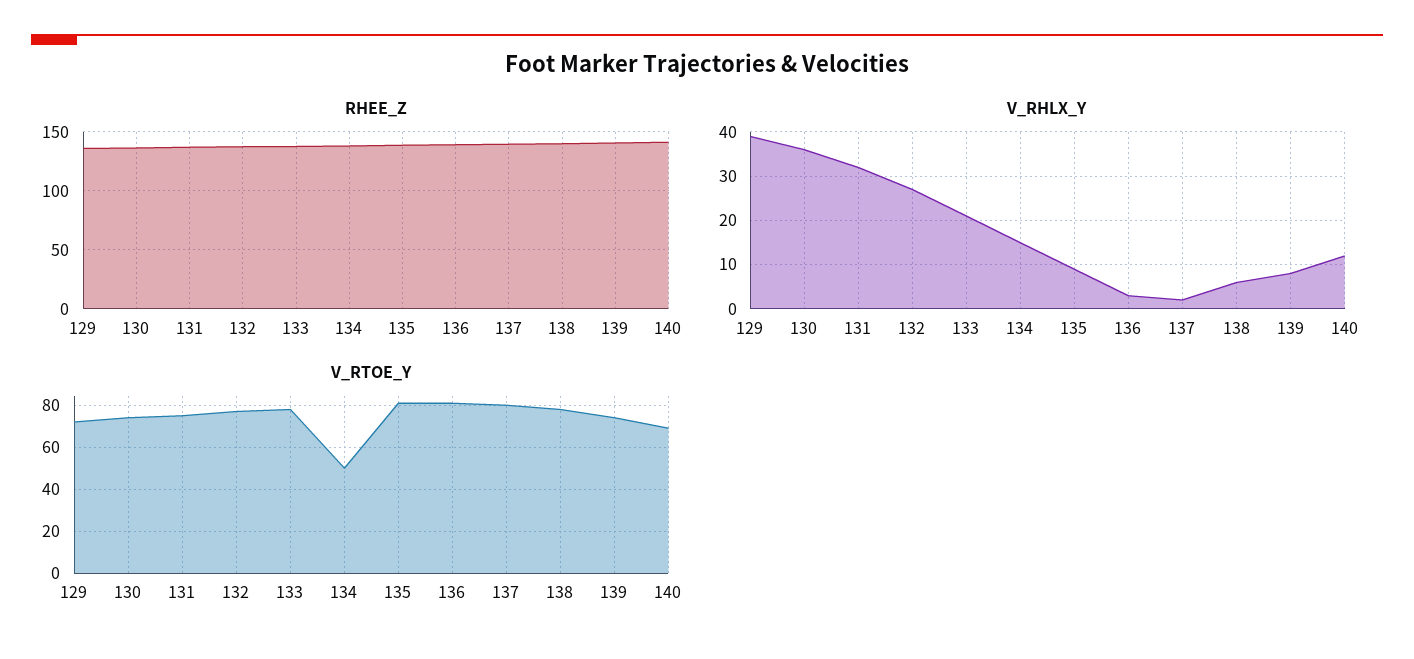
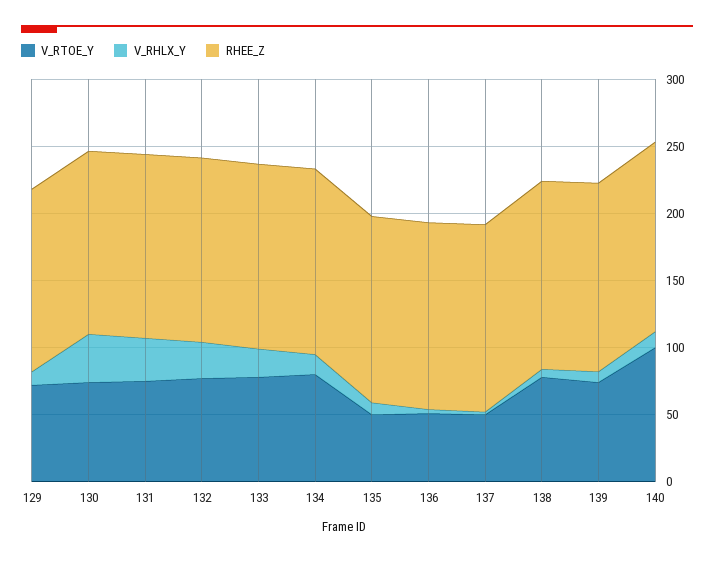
V_RHLX_Y, 129: 40 -> 10
V_RTOE_Y, 134: 50 -> 80
V_RTOE_Y, 135: 80 -> 50
V_RTOE_Y, 136: 80 -> 50
V_RTOE_Y, 137: 80 -> 50
V_RTOE_Y, 140: 70 -> 100

